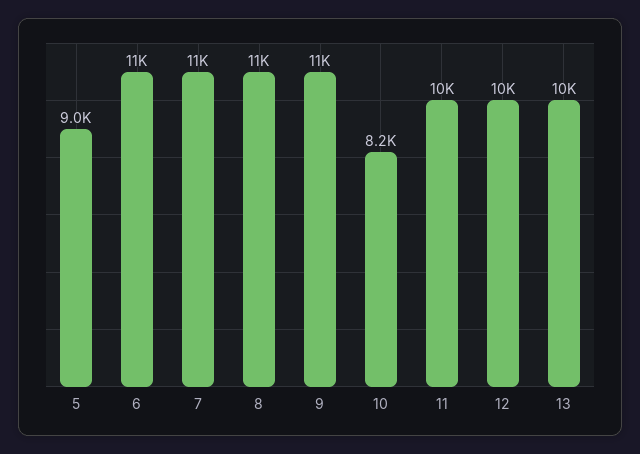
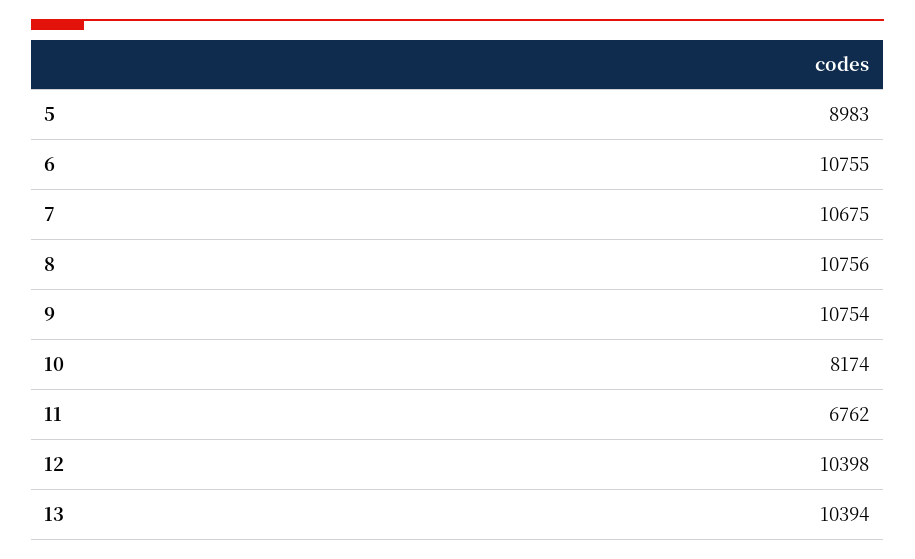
11: 10000 -> 6762

